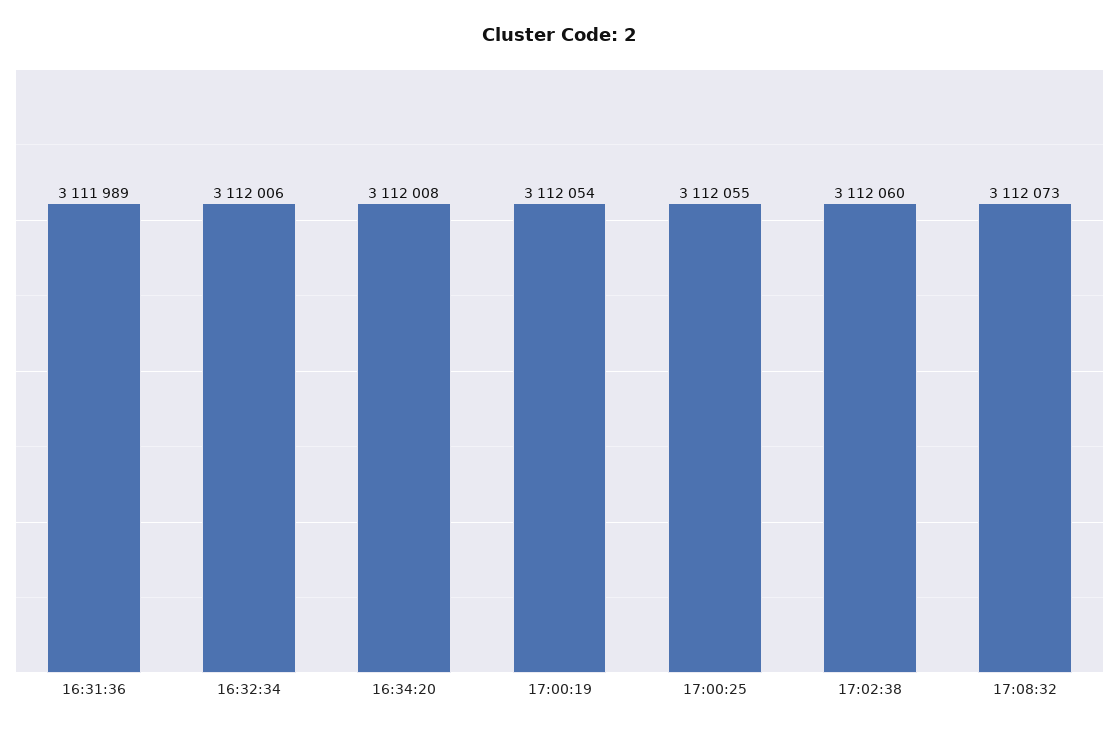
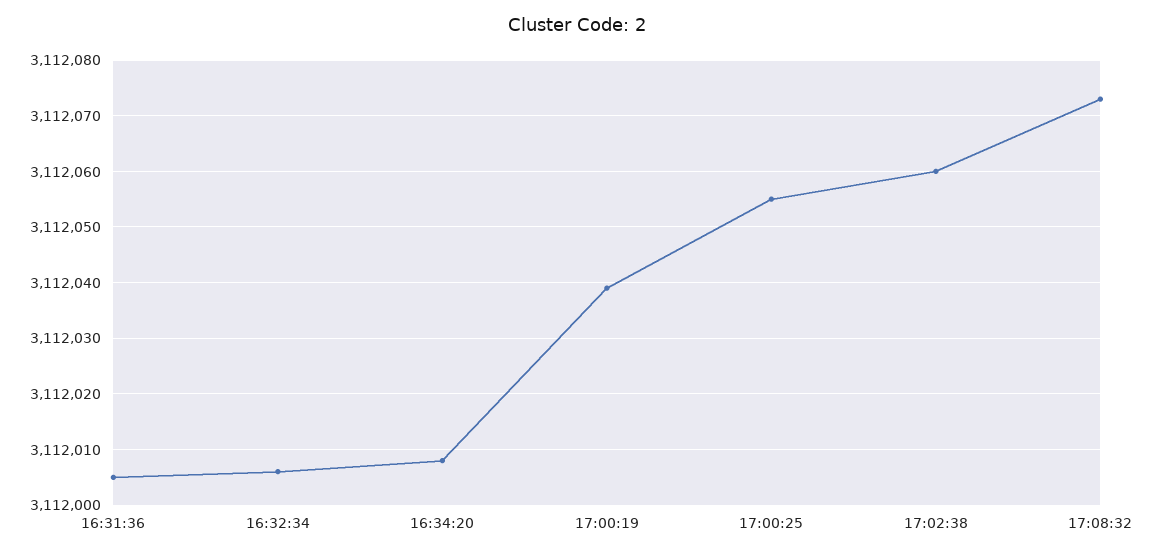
16:31:36: 3111989 -> 3112005
17:00:19: 3112054 -> 3112040

